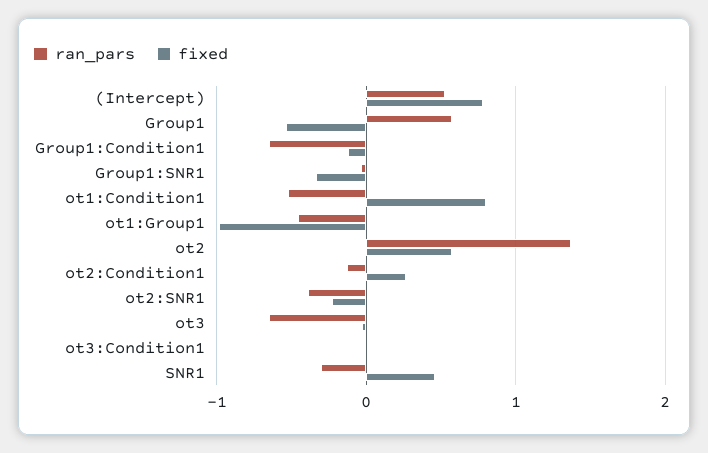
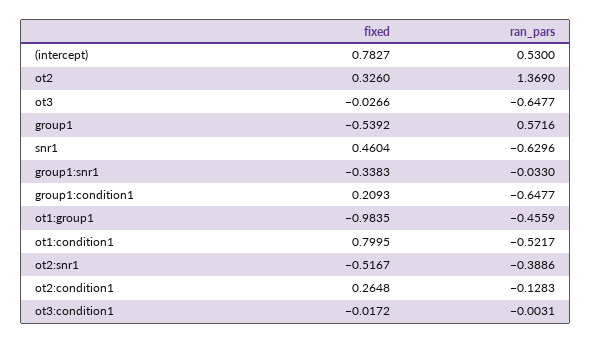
fixed, Group1:Condition1: -0.1 -> 0.2093
fixed, ot2: 0.6 -> 0.326
fixed, ot2:SNR1: -0.2 -> -0.5167
ran_pars, SNR1: -0.3 -> -0.6296

